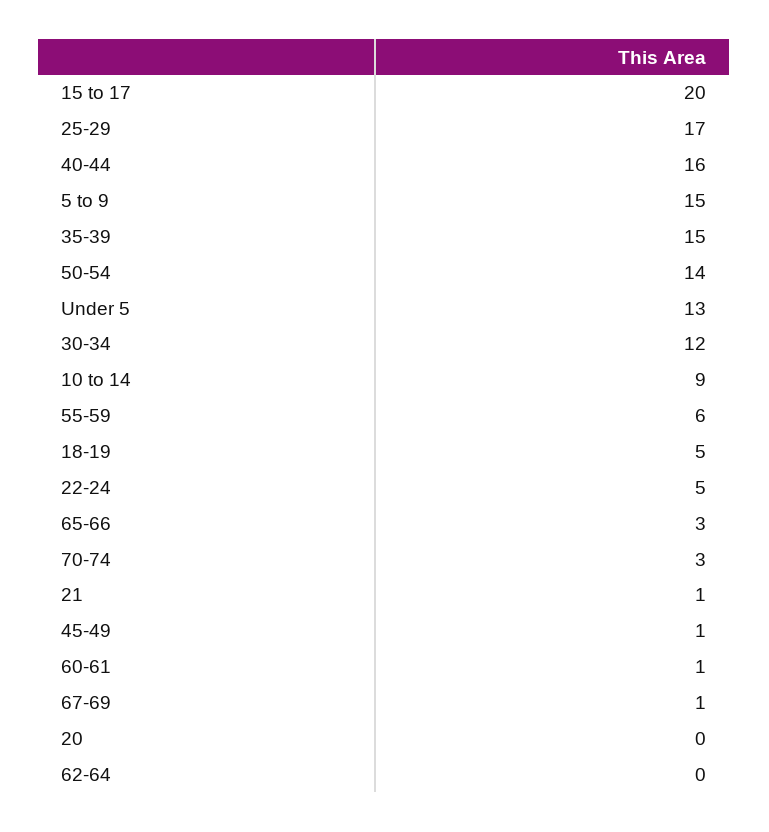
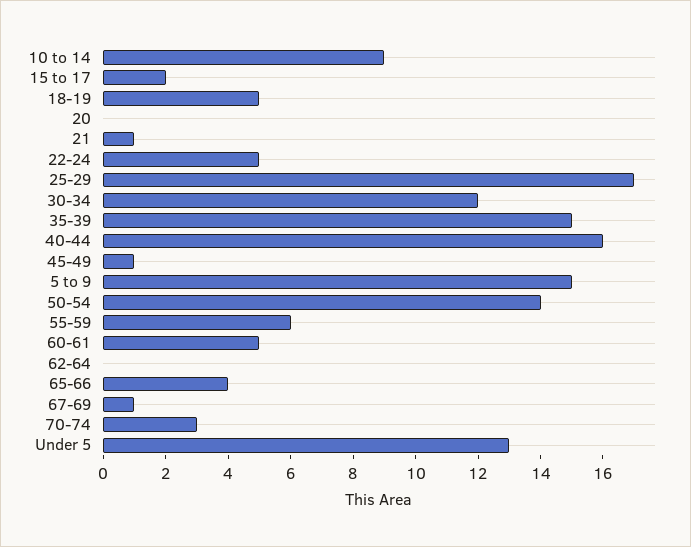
15 to 17: 20 -> 2
65-66: 3 -> 4
60-61: 1 -> 5

